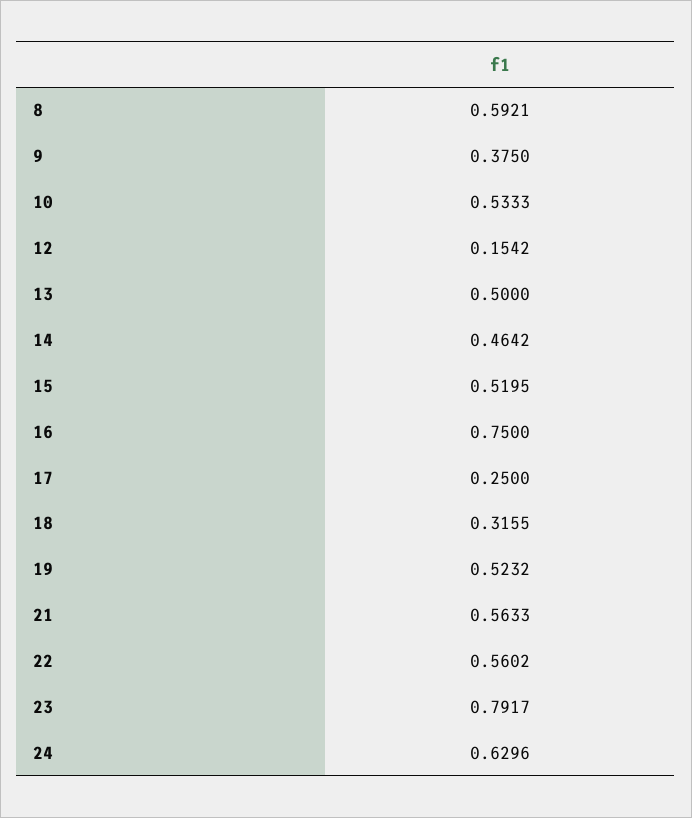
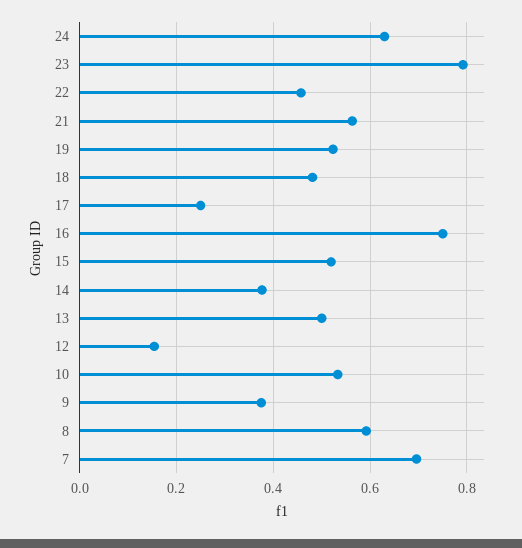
14: 0.4642 -> 0.38
18: 0.3155 -> 0.48
22: 0.5602 -> 0.46
7: none -> 0.7

